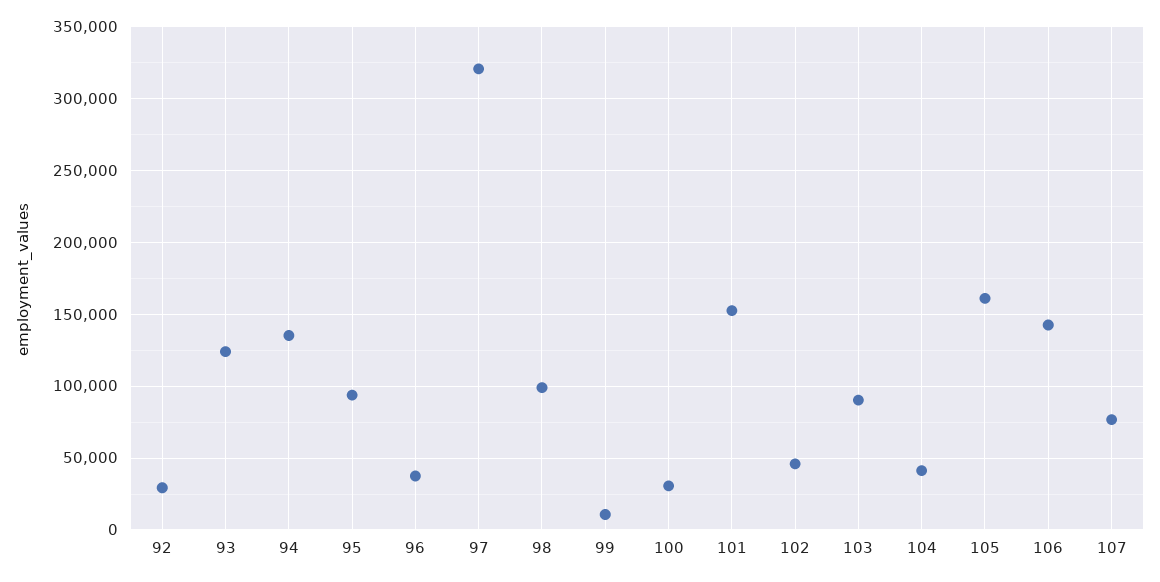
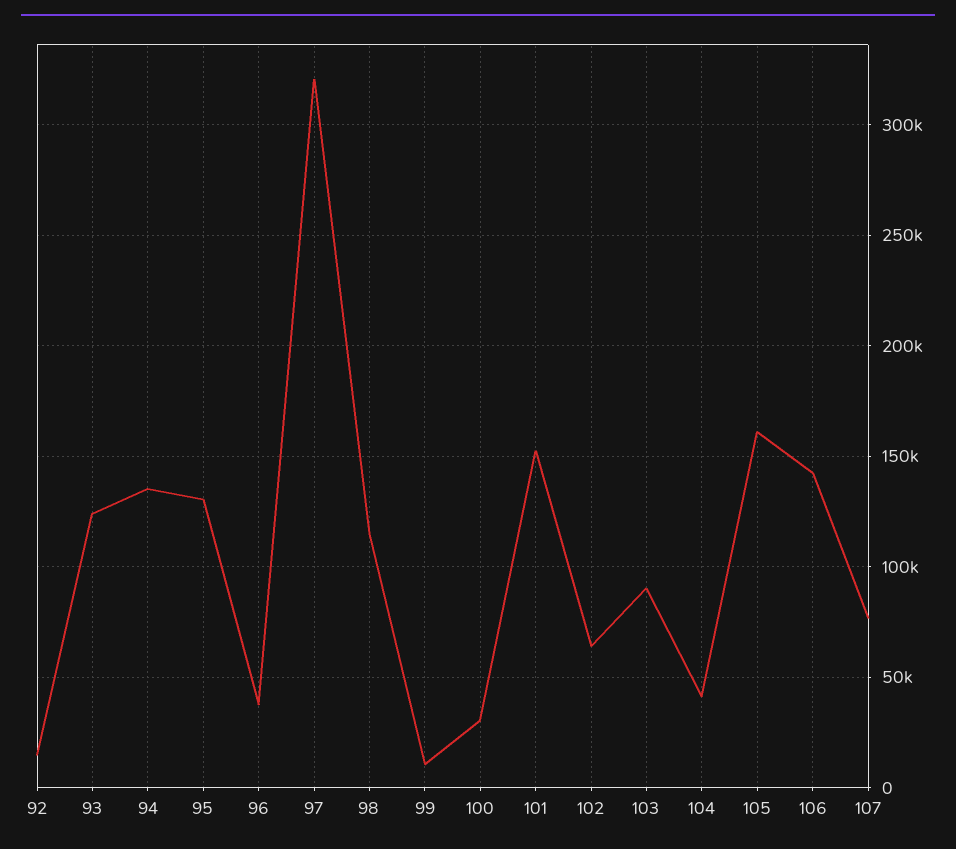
92: 30000 -> 15000
95: 95000 -> 130000
98: 100000 -> 115000
102: 45000 -> 65000

